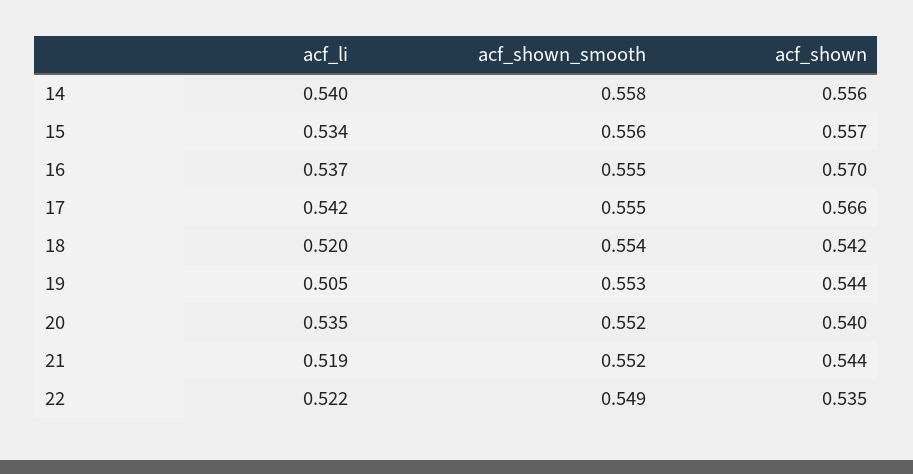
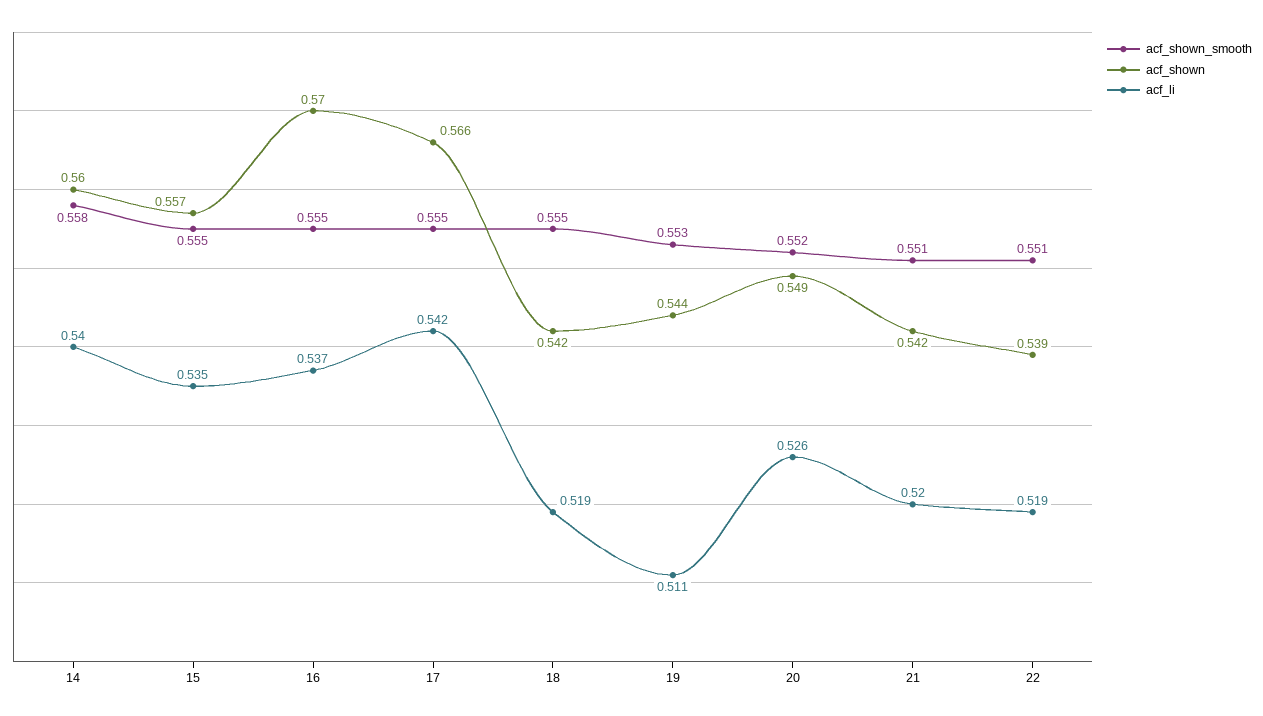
acf_shown, 14: 0.556 -> 0.56
acf_li, 15: 0.534 -> 0.535
acf_shown_smooth, 15: 0.556 -> 0.555
acf_li, 18: 0.52 -> 0.519
acf_shown_smooth, 18: 0.554 -> 0.555
acf_li, 19: 0.505 -> 0.511
acf_li, 20: 0.535 -> 0.526
acf_shown, 20: 0.54 -> 0.549
acf_li, 21: 0.519 -> 0.52
acf_shown_smooth, 21: 0.552 -> 0.551
acf_shown, 21: 0.544 -> 0.542
acf_li, 22: 0.522 -> 0.519
acf_shown_smooth, 22: 0.549 -> 0.551
acf_shown, 22: 0.535 -> 0.539

